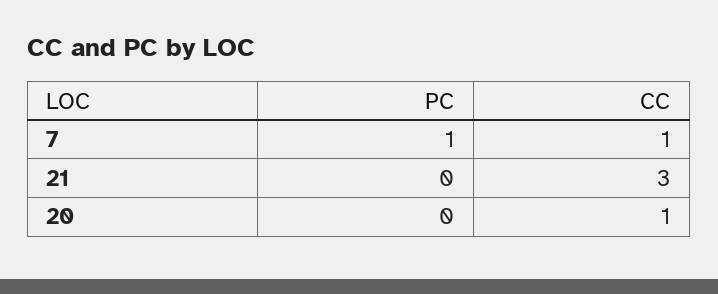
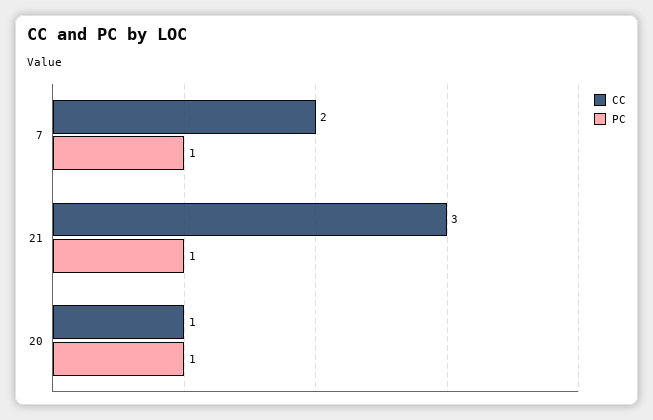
CC, 7: 1 -> 2
PC, 21: 0 -> 1
PC, 20: 0 -> 1

